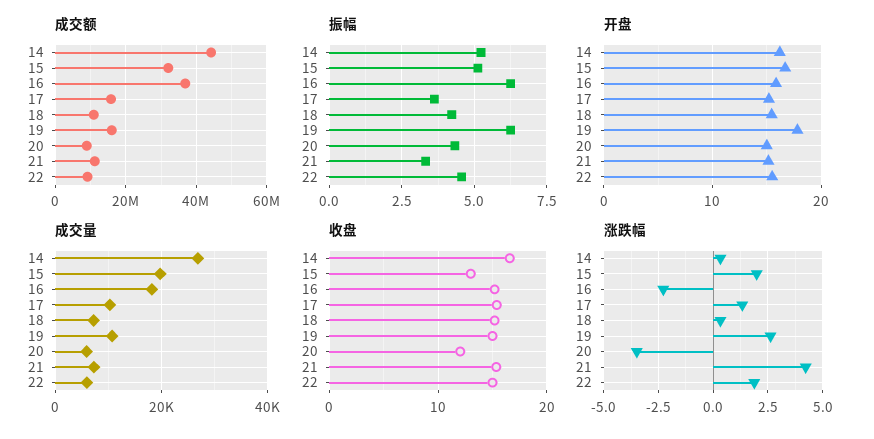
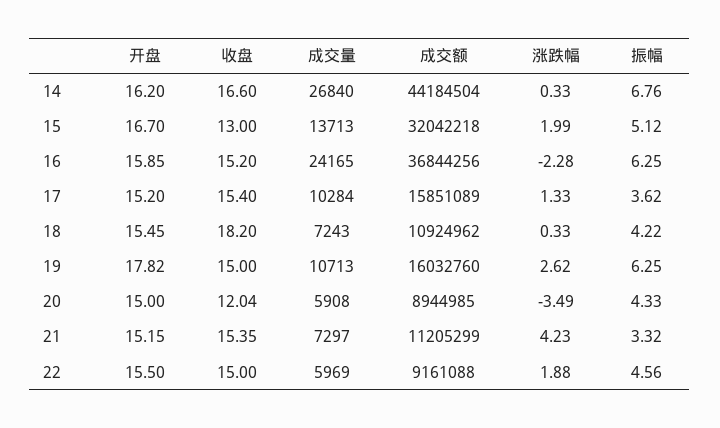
振幅, 14: 5.25 -> 6.76
成交量, 15: 20000 -> 13713
成交量, 16: 18000 -> 24165
收盘, 18: 15 -> 18.2

